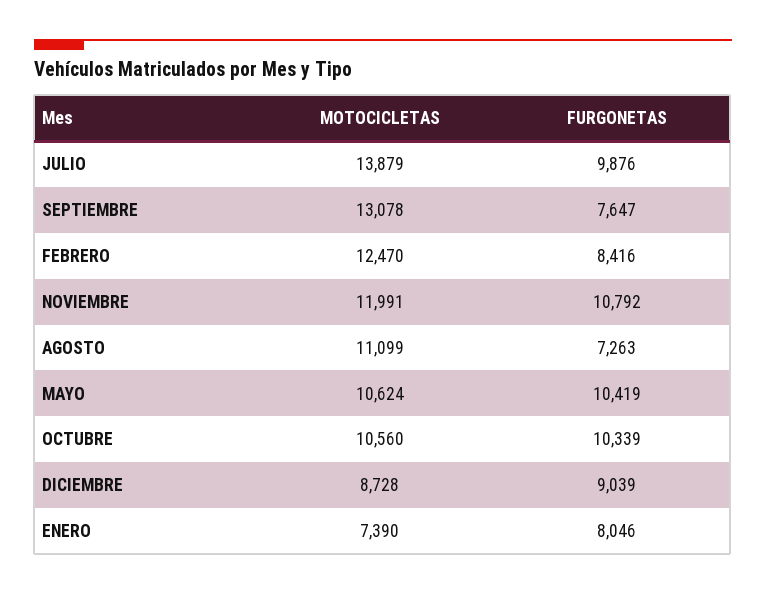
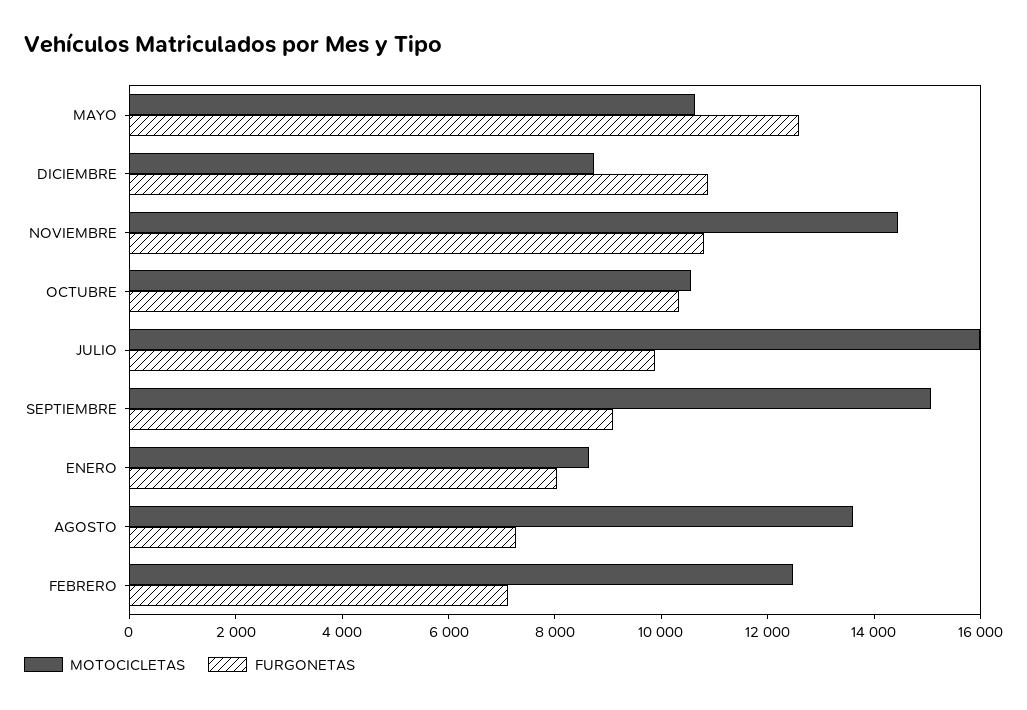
MOTOCICLETAS, JULIO: 13879 -> 16000
MOTOCICLETAS, SEPTIEMBRE: 13078 -> 15000
FURGONETAS, SEPTIEMBRE: 7647 -> 9000
FURGONETAS, FEBRERO: 8416 -> 7000
MOTOCICLETAS, NOVIEMBRE: 11991 -> 14500
MOTOCICLETAS, AGOSTO: 11099 -> 13500
FURGONETAS, MAYO: 10419 -> 12500
FURGONETAS, DICIEMBRE: 9039 -> 11000
MOTOCICLETAS, ENERO: 7390 -> 8500

